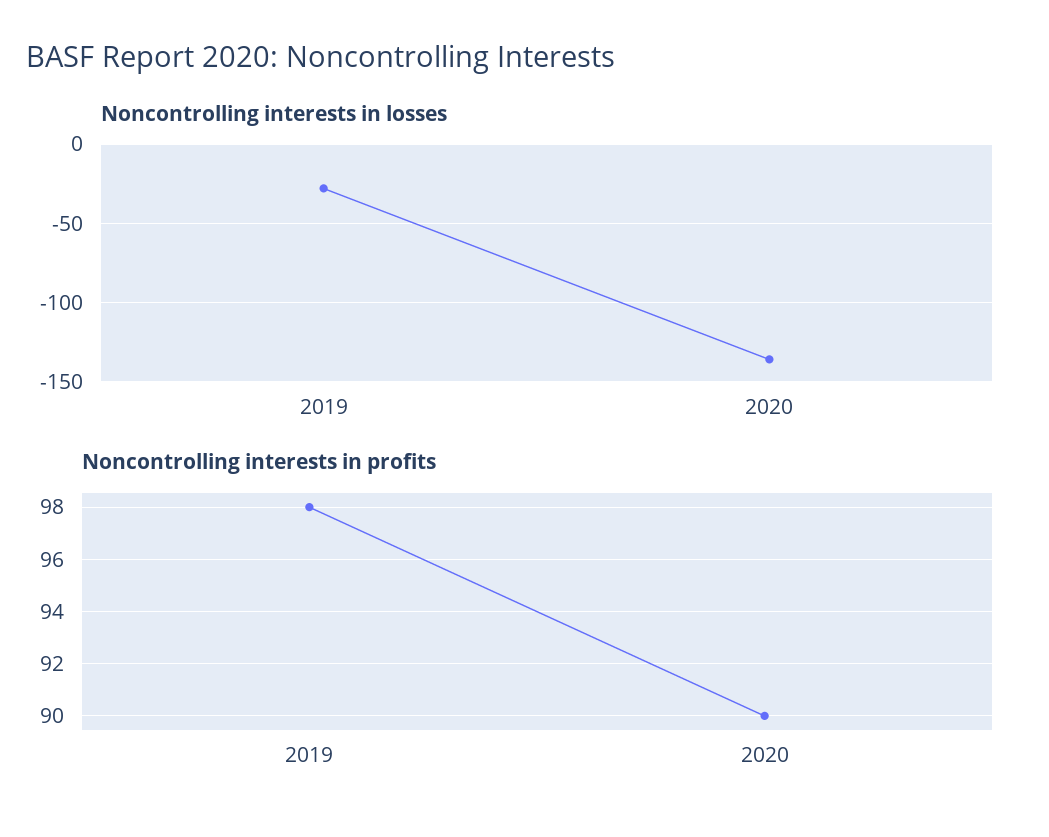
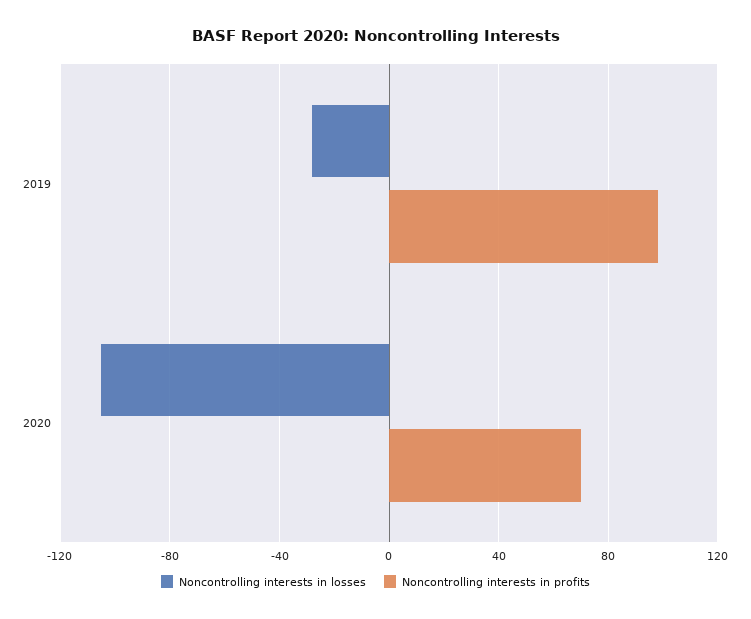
Noncontrolling interests in losses, 2020: -135 -> -105
Noncontrolling interests in profits, 2020: 90 -> 70

